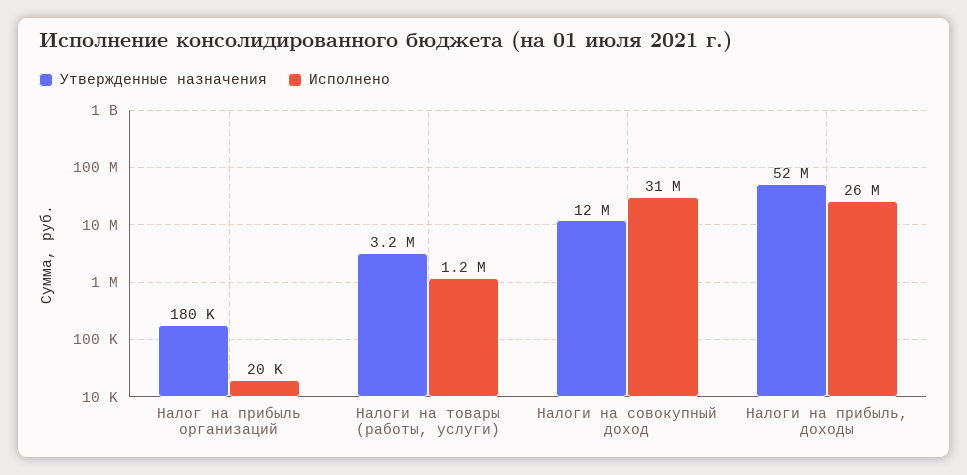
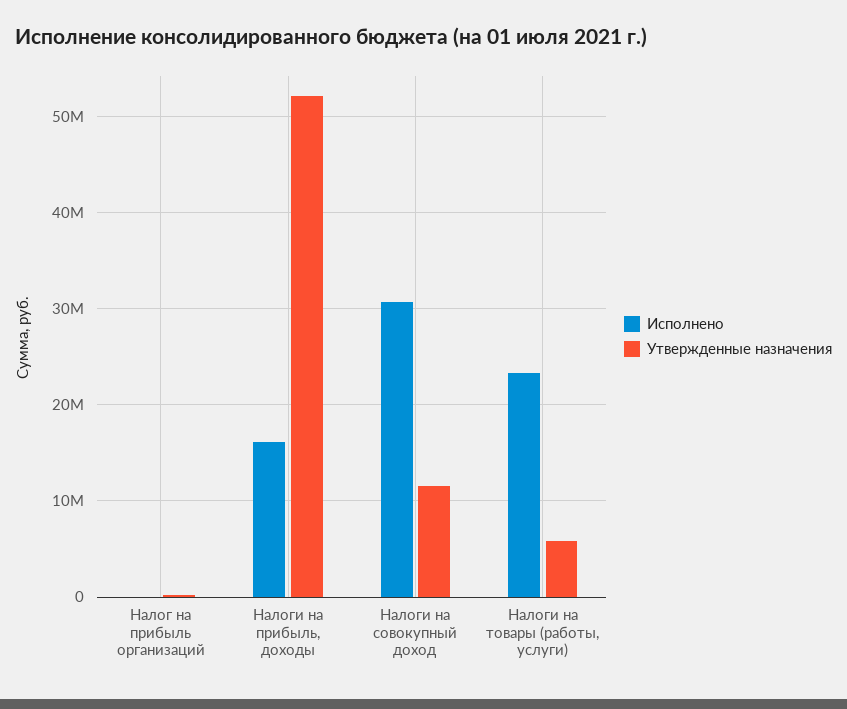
Утвержденные назначения, Налоги на товары (работы, услуги): 3200000 -> 6000000
Исполнено, Налоги на товары (работы, услуги): 1200000 -> 23000000
Исполнено, Налоги на прибыль, доходы: 26000000 -> 16000000

